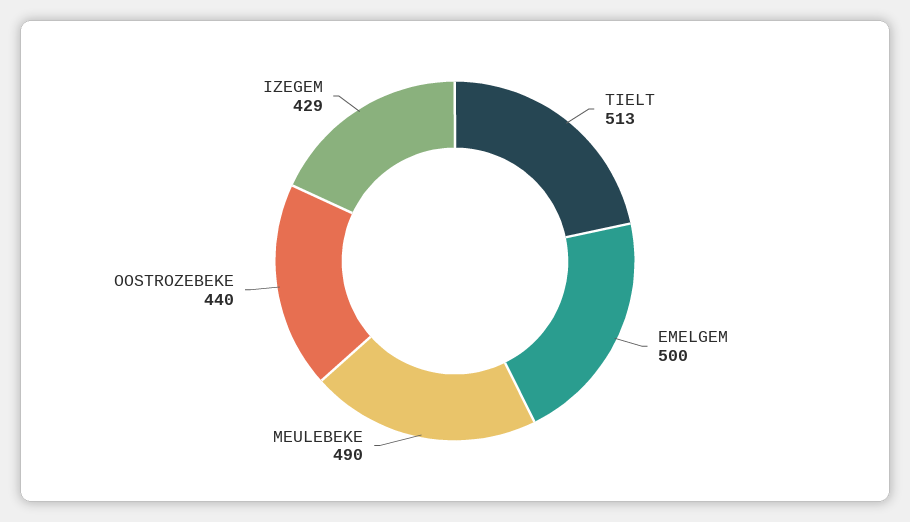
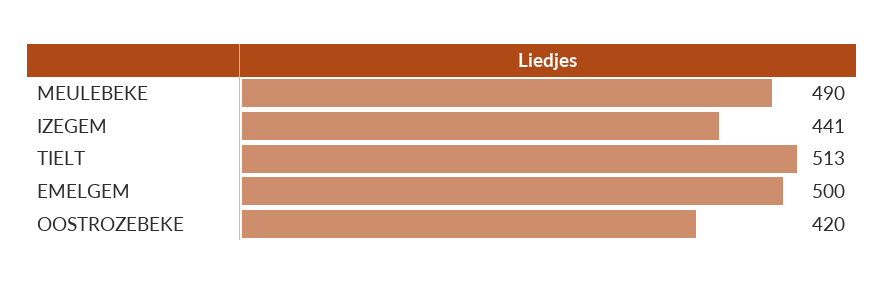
OOSTROZEBEKE: 440 -> 420
IZEGEM: 429 -> 441

